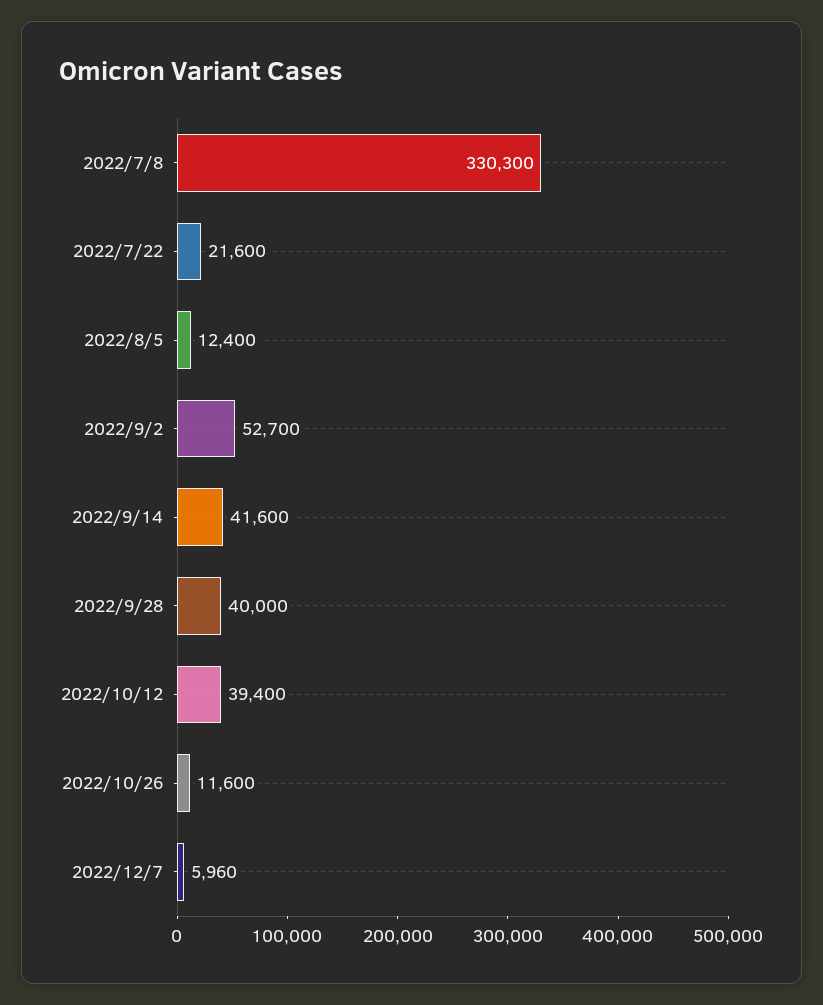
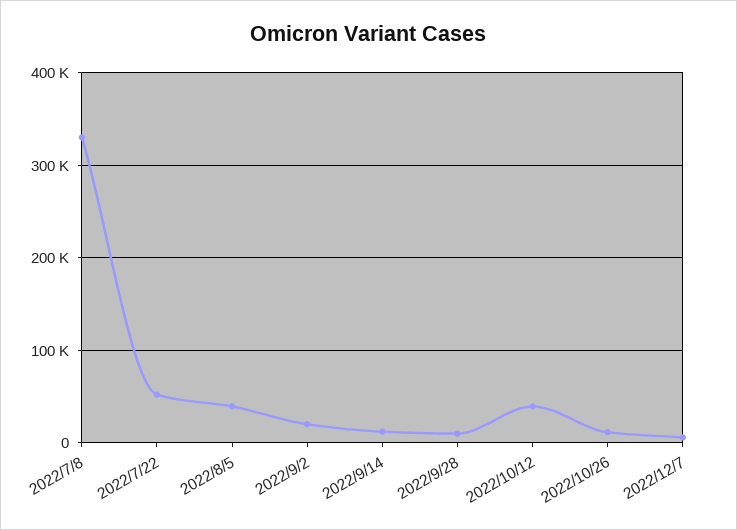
2022/7/22: 21600 -> 50000
2022/8/5: 12400 -> 40000
2022/9/2: 52700 -> 20000
2022/9/14: 41600 -> 10000
2022/9/28: 40000 -> 10000

